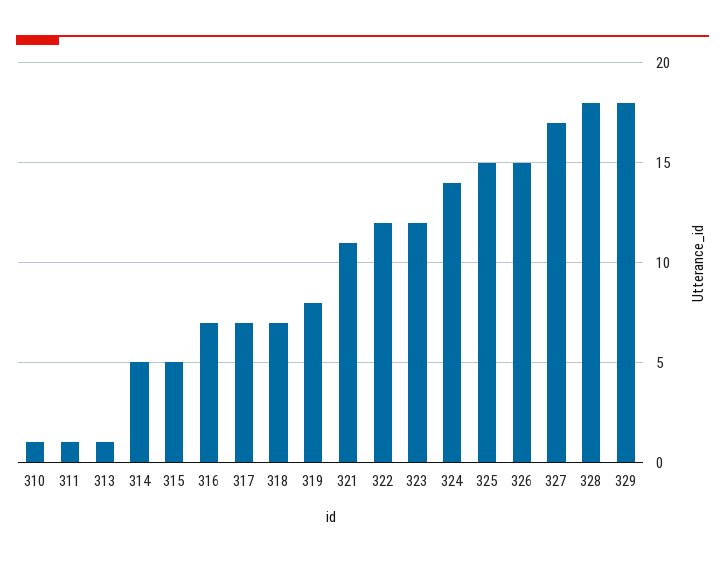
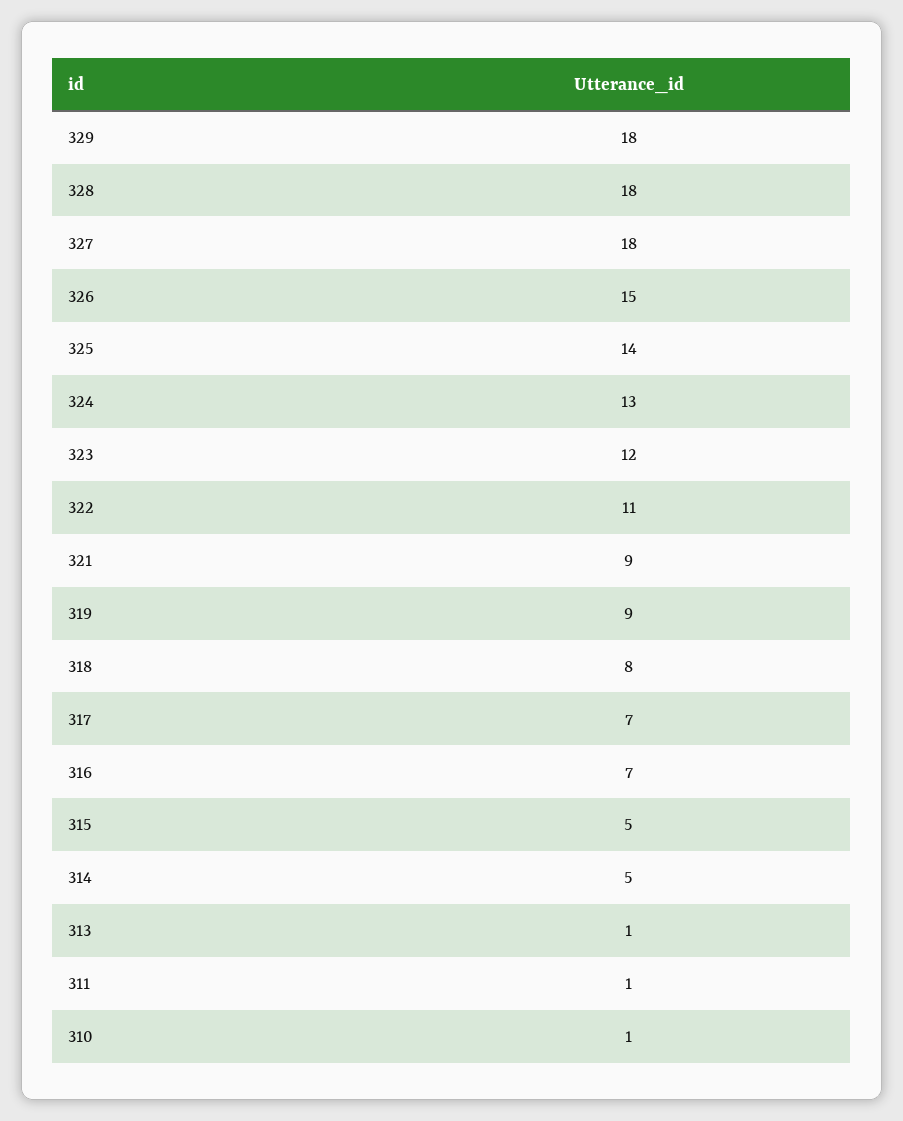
318: 7 -> 8
319: 8 -> 9
321: 11 -> 9
322: 12 -> 11
324: 14 -> 13
325: 15 -> 14
327: 17 -> 18

